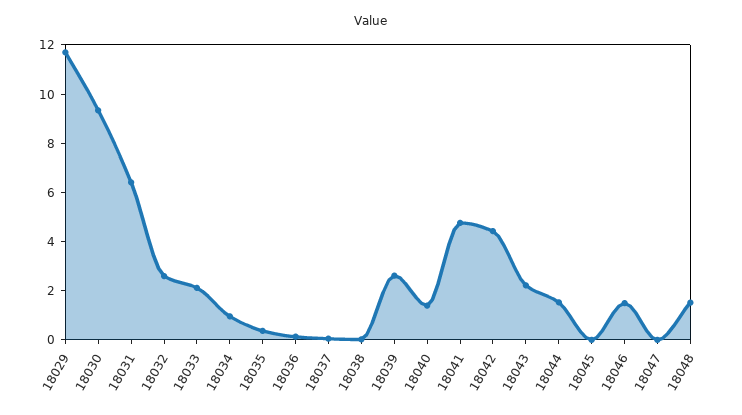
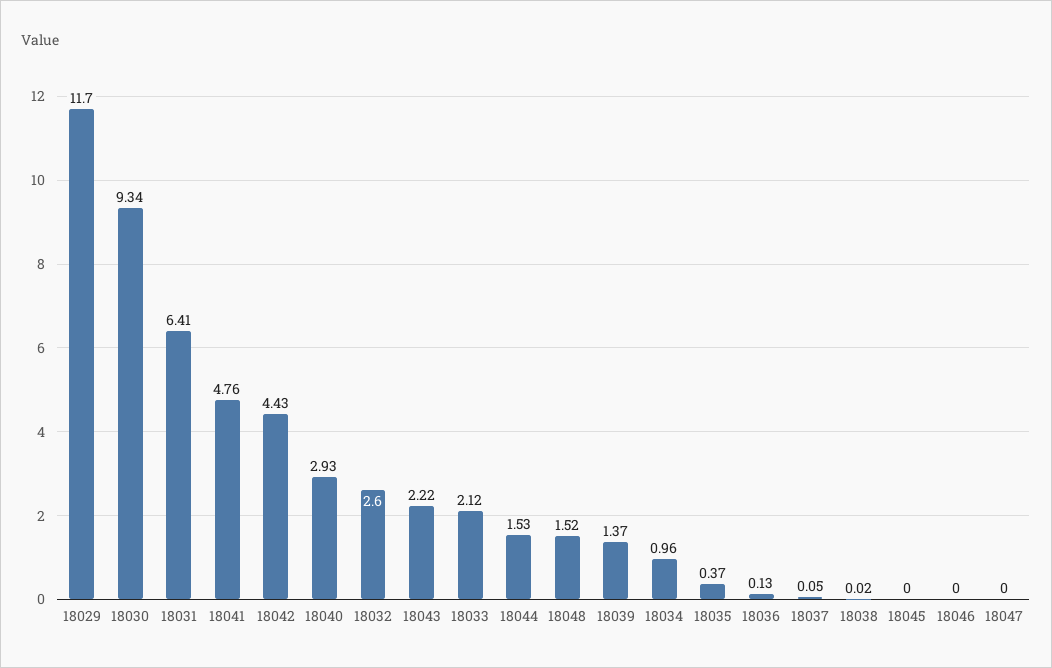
18039: 2.5 -> 1.37
18040: 1.5 -> 2.93
18046: 1.5 -> 0

